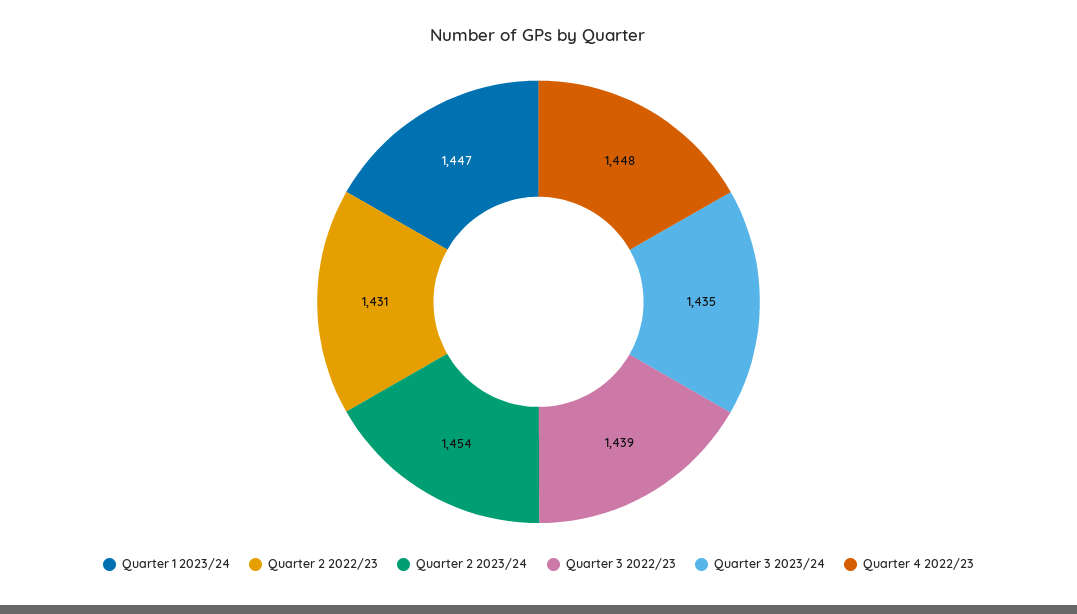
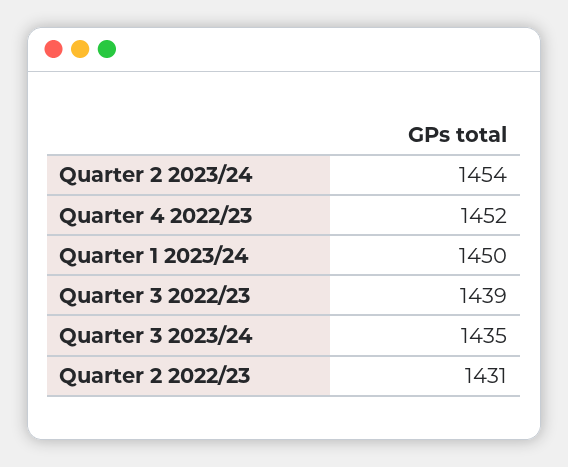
Quarter 1 2023/24: 1447 -> 1450
Quarter 4 2022/23: 1448 -> 1452

